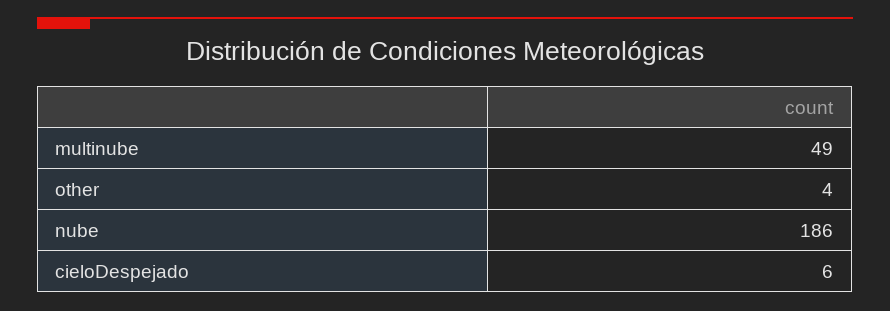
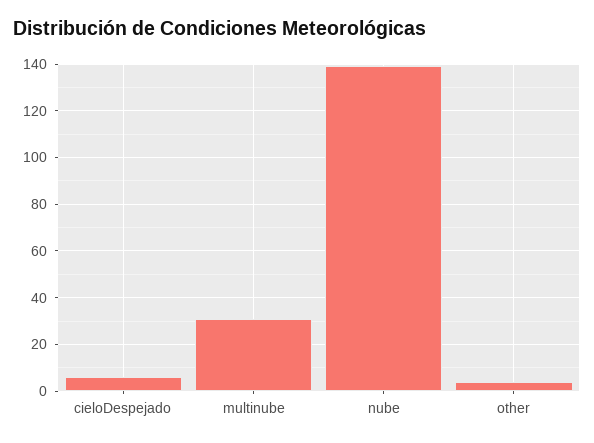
multinube: 49 -> 30
nube: 186 -> 140

